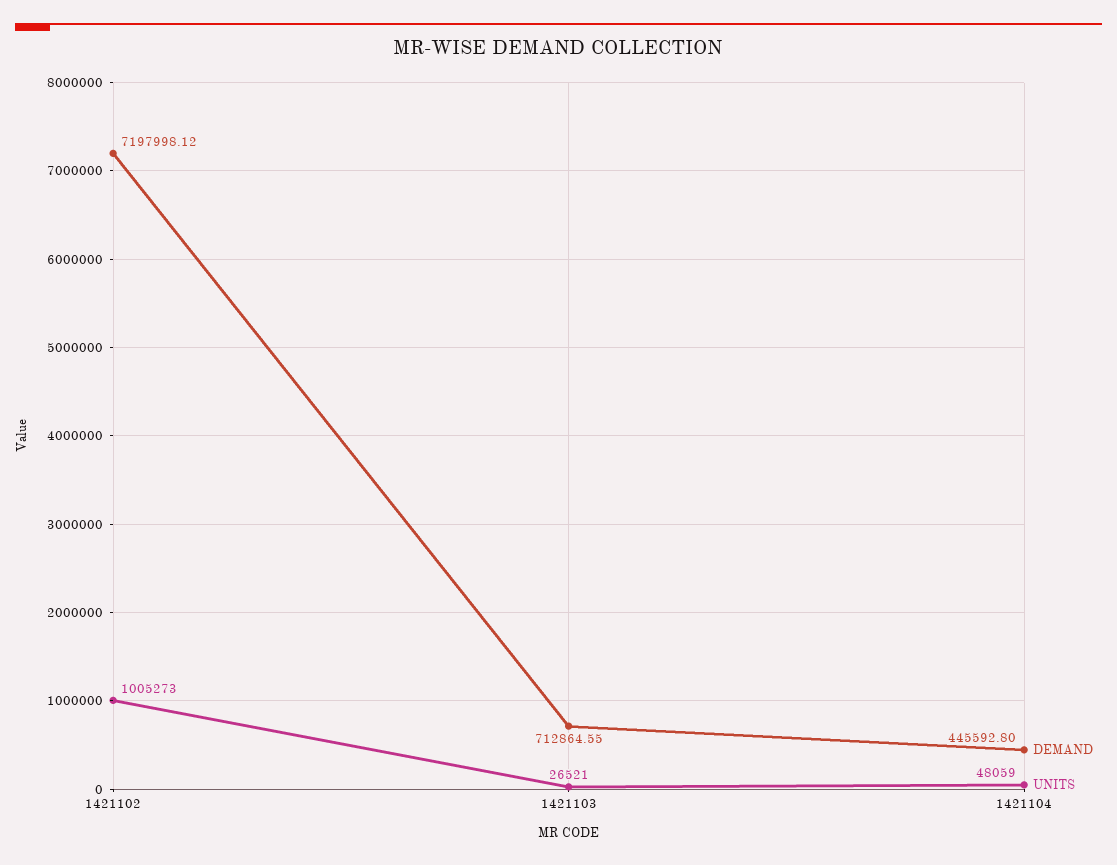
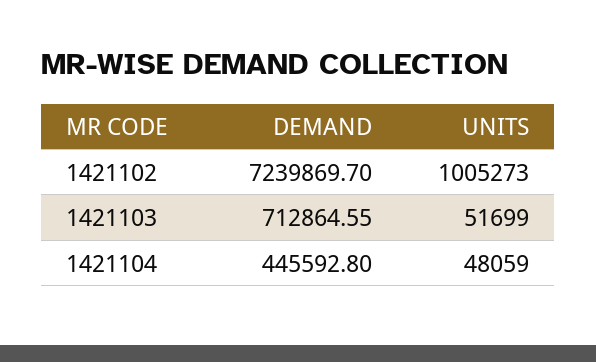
DEMAND, 1421102: 7197998.12 -> 7239869.7
UNITS, 1421103: 26521 -> 51699

